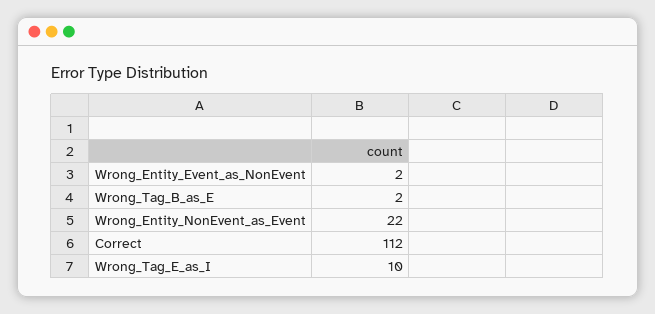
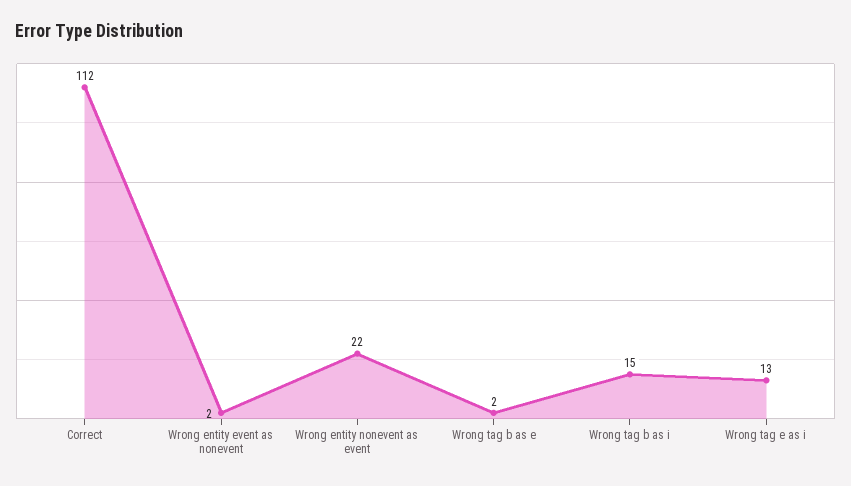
Wrong_Tag_E_as_I: 10 -> 13
Wrong tag b as i: none -> 15

